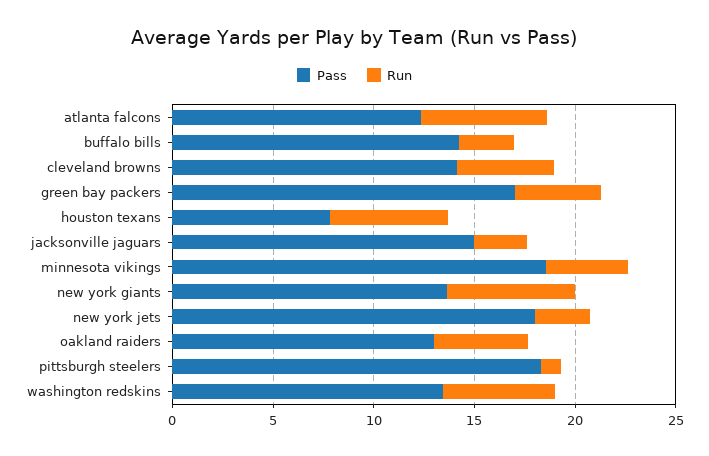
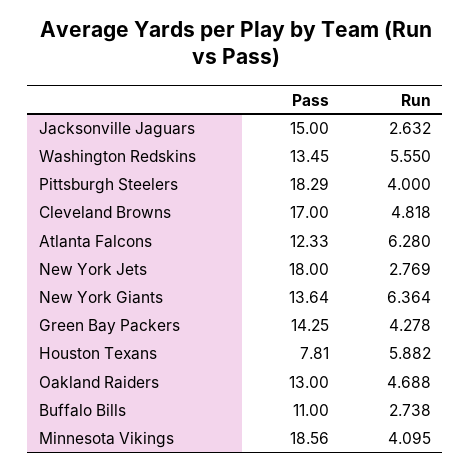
Pass, buffalo bills: 14 -> 11
Pass, cleveland browns: 14 -> 17
Pass, green bay packers: 17 -> 14.25
Run, pittsburgh steelers: 1 -> 4

